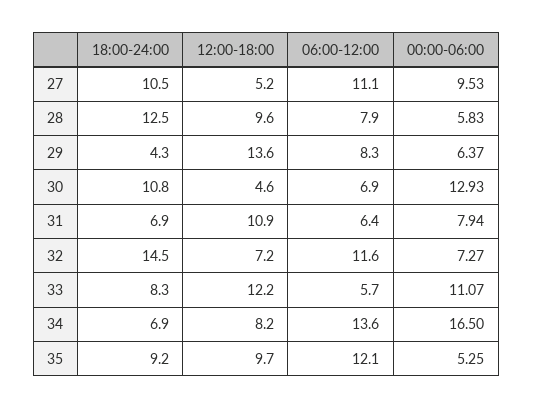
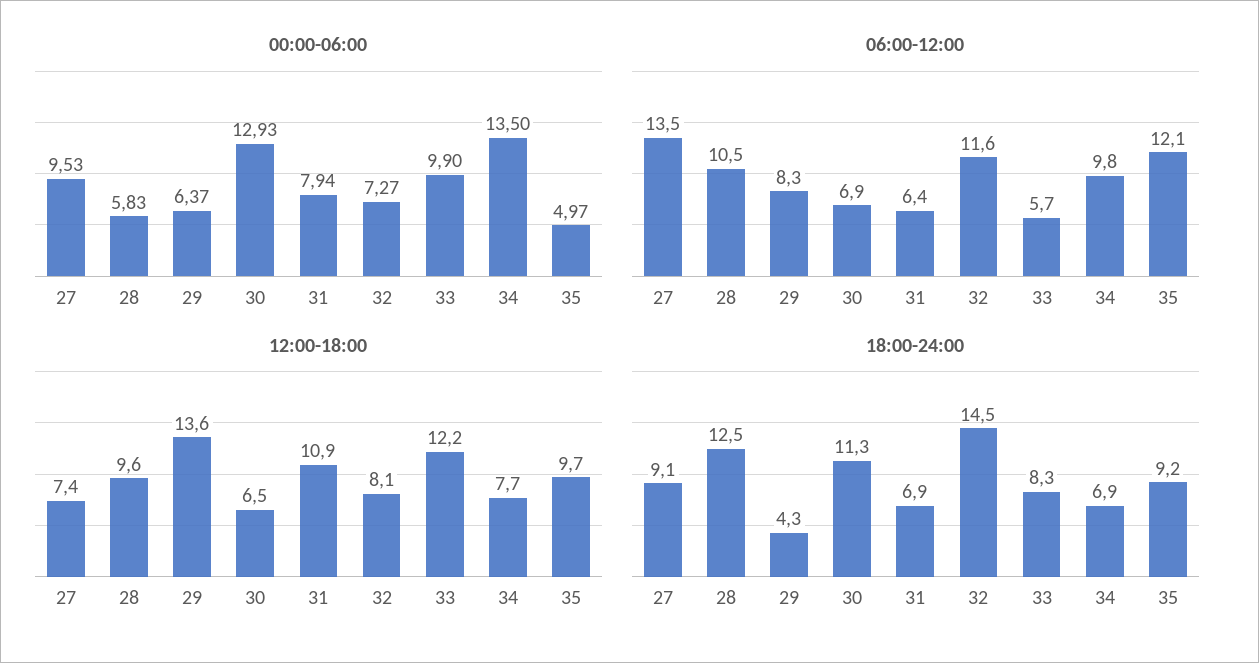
18:00-24:00, 27: 10.5 -> 9.1
12:00-18:00, 27: 5.2 -> 7.4
06:00-12:00, 27: 11.1 -> 13.5
06:00-12:00, 28: 7.9 -> 10.5
18:00-24:00, 30: 10.8 -> 11.3
12:00-18:00, 30: 4.6 -> 6.5
12:00-18:00, 32: 7.2 -> 8.1
00:00-06:00, 33: 11.07 -> 9.9
12:00-18:00, 34: 8.2 -> 7.7
06:00-12:00, 34: 13.6 -> 9.8
00:00-06:00, 34: 16.5 -> 13.5
00:00-06:00, 35: 5.25 -> 4.97

